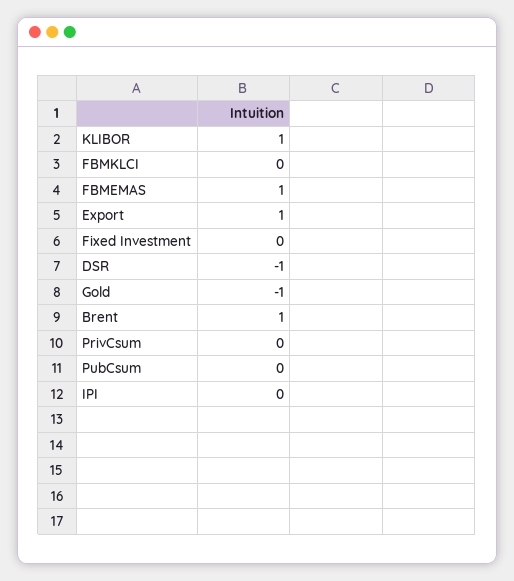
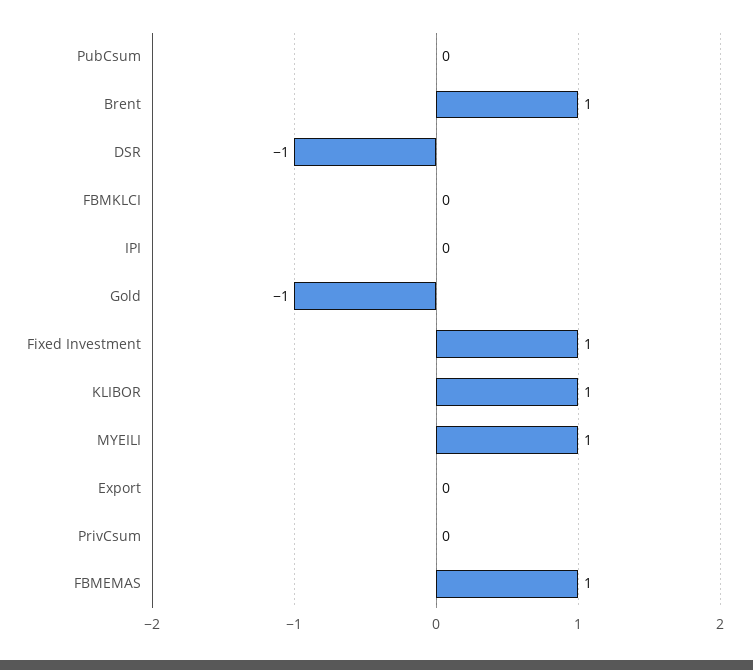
Export: 1 -> 0
Fixed Investment: 0 -> 1
MYEILI: none -> 1

